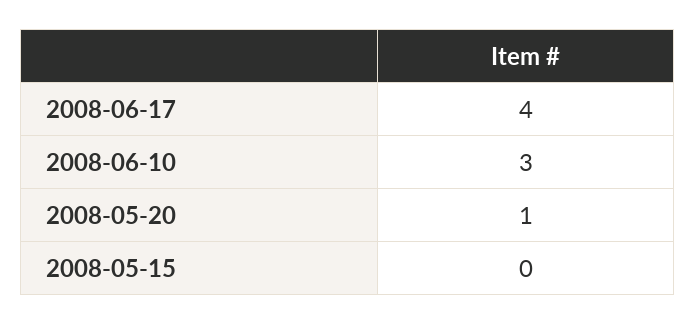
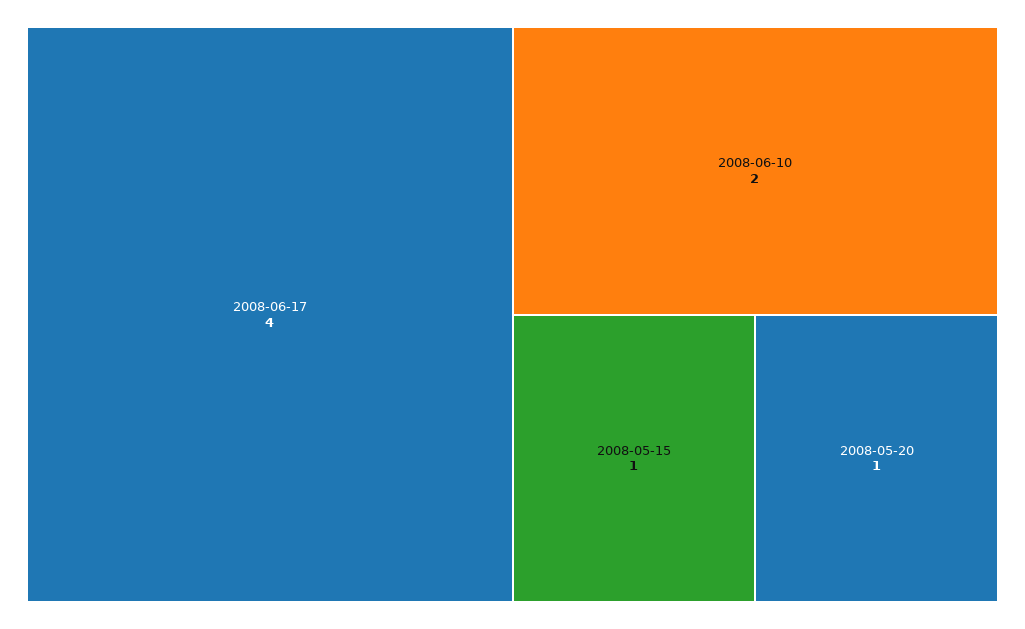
2008-06-10: 3 -> 2
2008-05-15: 0 -> 1

